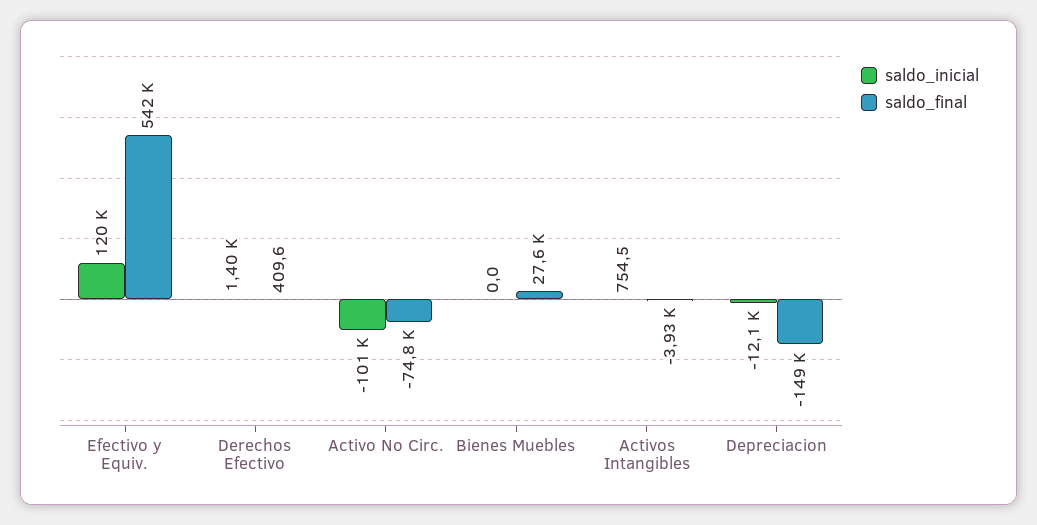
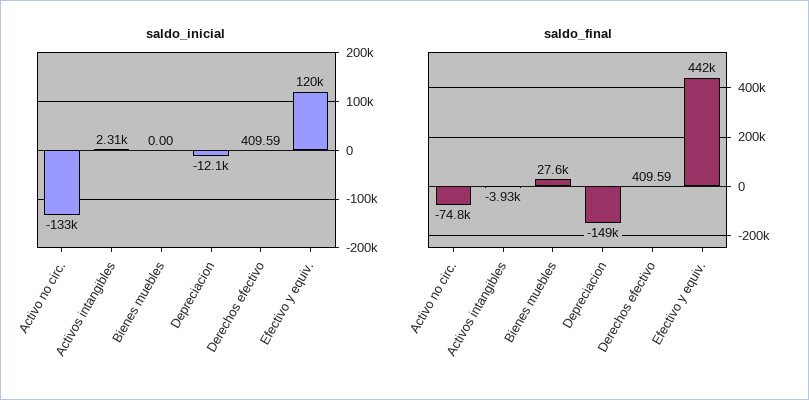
saldo_final, Efectivo y Equiv.: 542000 -> 442000
saldo_inicial, Derechos Efectivo: 1400 -> 409.59
saldo_inicial, Activo No Circ.: -101000 -> -133000
saldo_inicial, Activos Intangibles: 754.5 -> 2310

